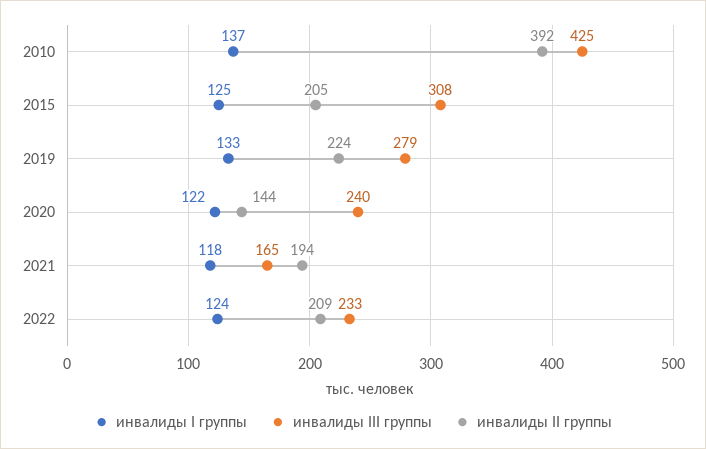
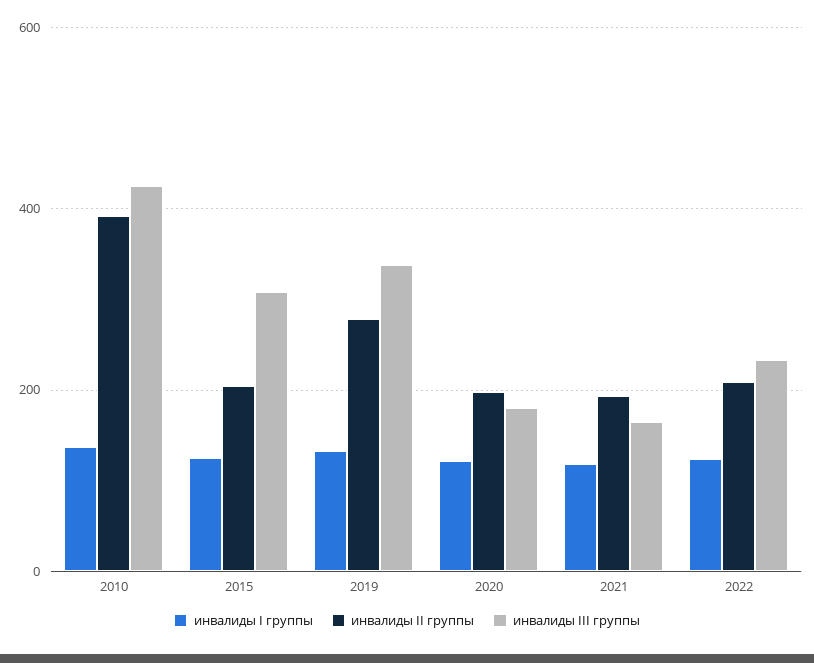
инвалиды III группы, 2019: 279 -> 340
инвалиды II группы, 2019: 224 -> 280
инвалиды III группы, 2020: 240 -> 180
инвалиды II группы, 2020: 144 -> 200

